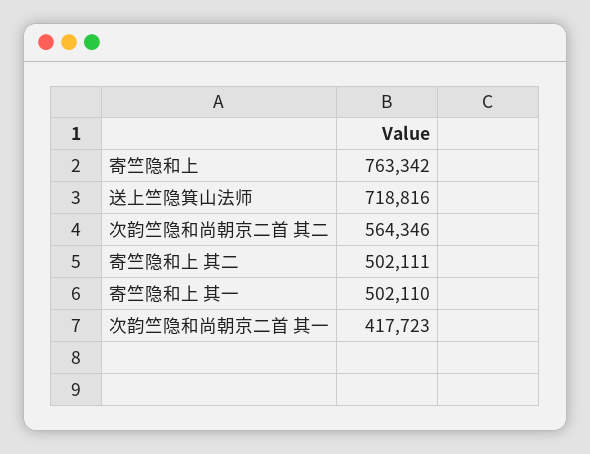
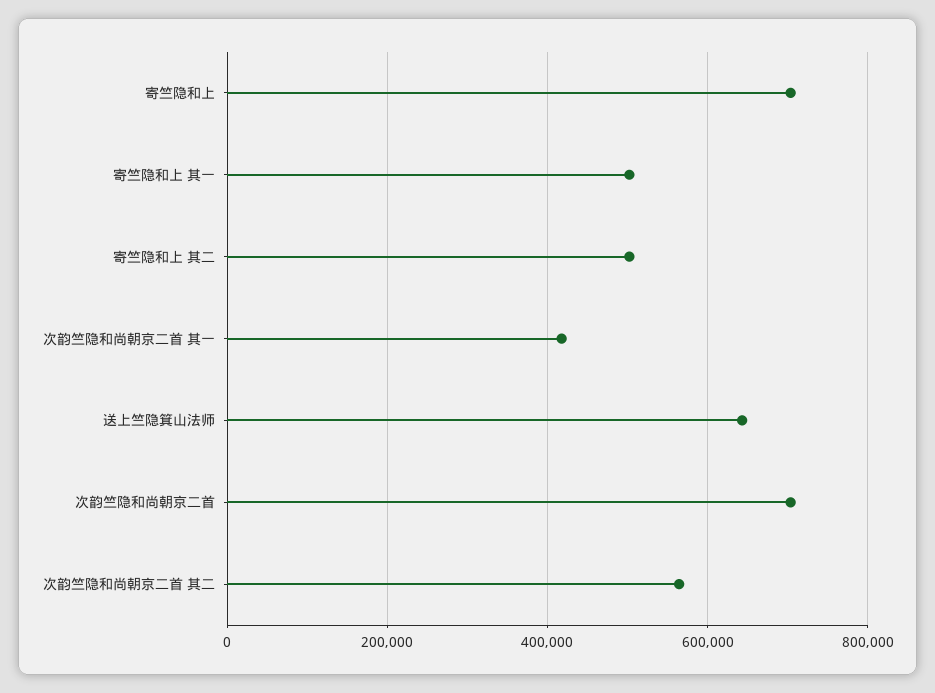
寄竺隐和上: 763342 -> 700000
送上竺隐箕山法师: 718816 -> 640000
次韵竺隐和尚朝京二首: none -> 700000

